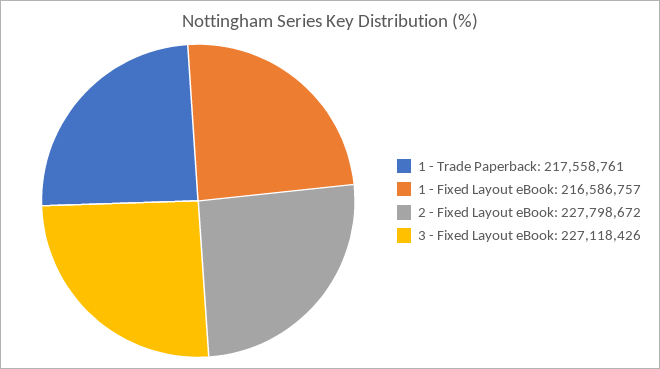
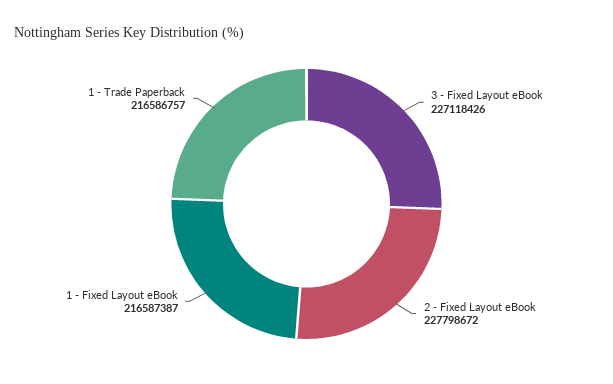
1 - Trade Paperback: 217558761 -> 216586757
1 - Fixed Layout eBook: 216586757 -> 216587387

